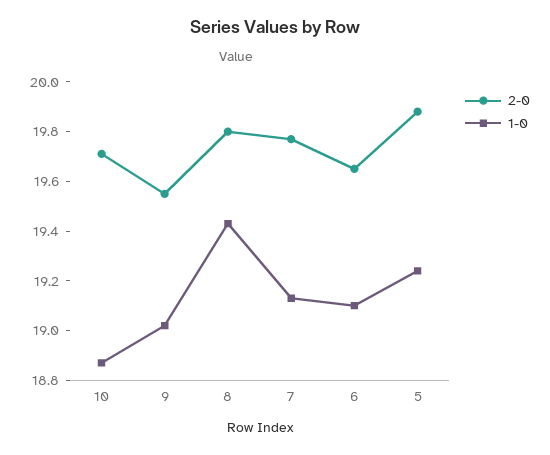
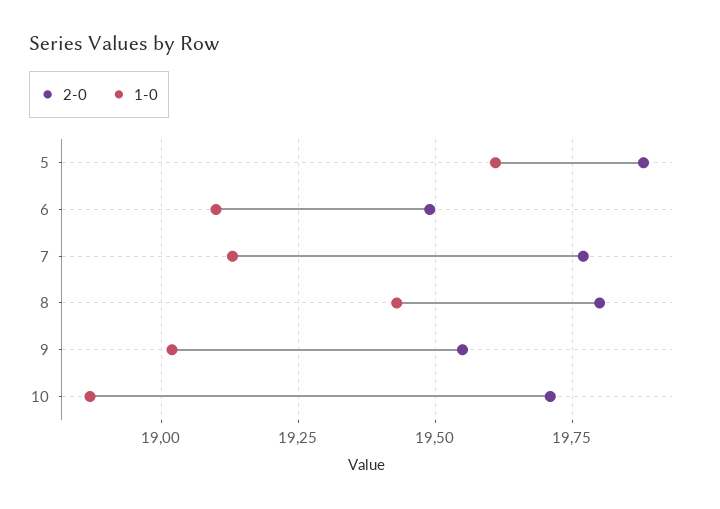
2-0, 6: 19.65 -> 19.5
1-0, 5: 19.25 -> 19.6

